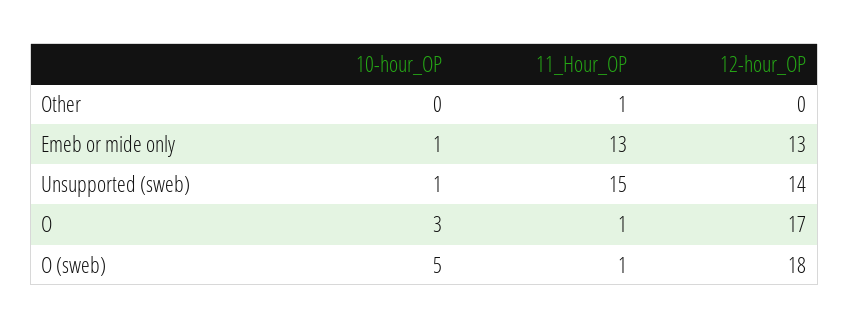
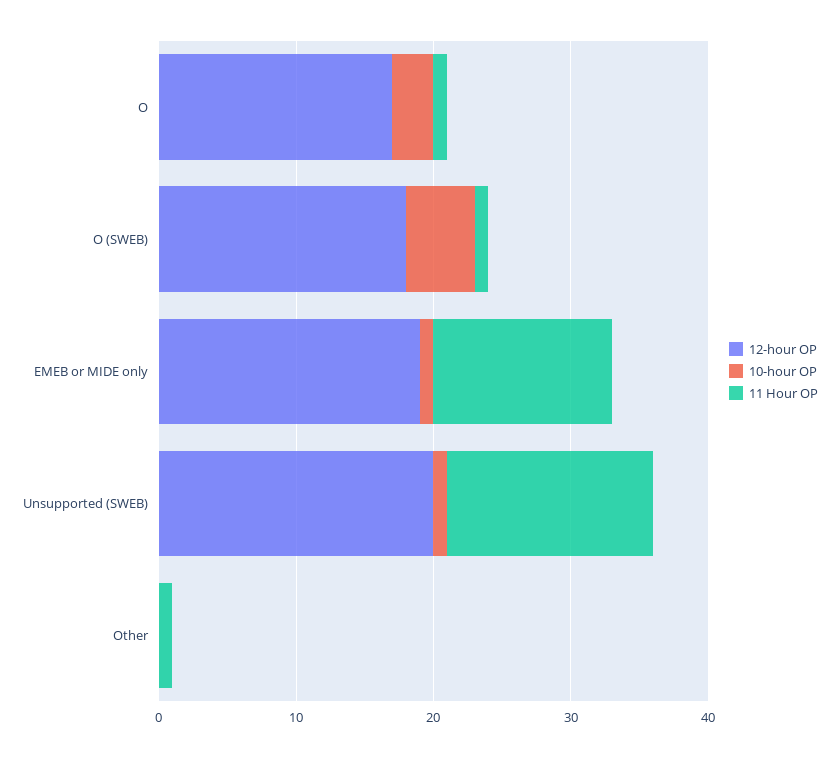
12-hour_OP, Emeb or mide only: 13 -> 19
12-hour_OP, Unsupported (sweb): 14 -> 20

